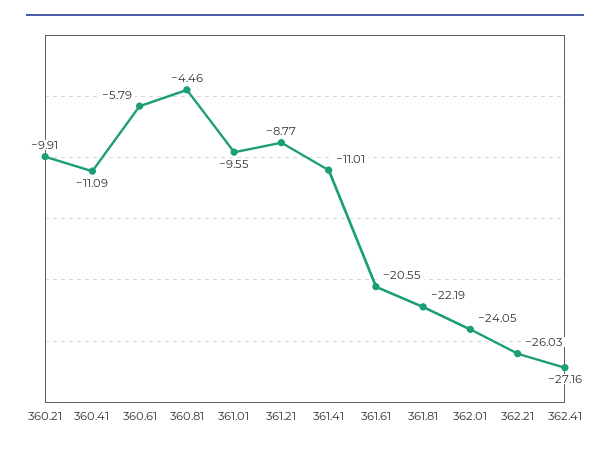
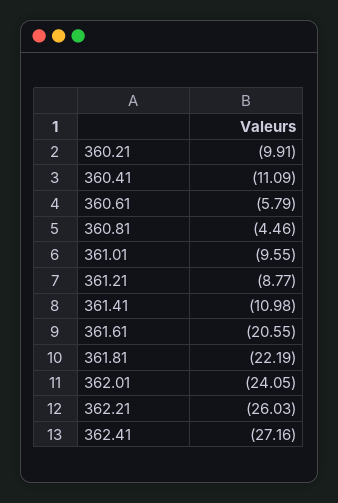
361.41: -11.01 -> -10.98

